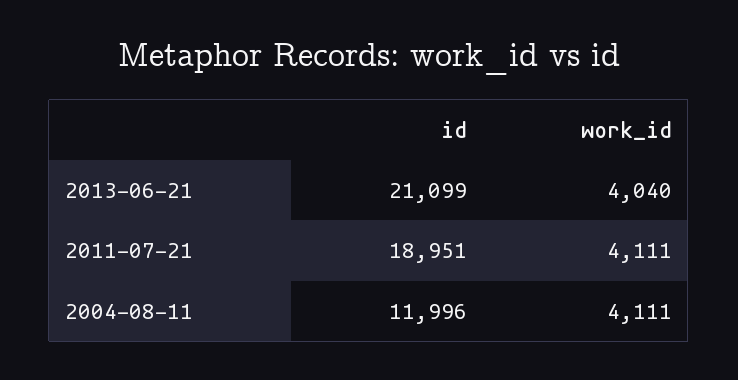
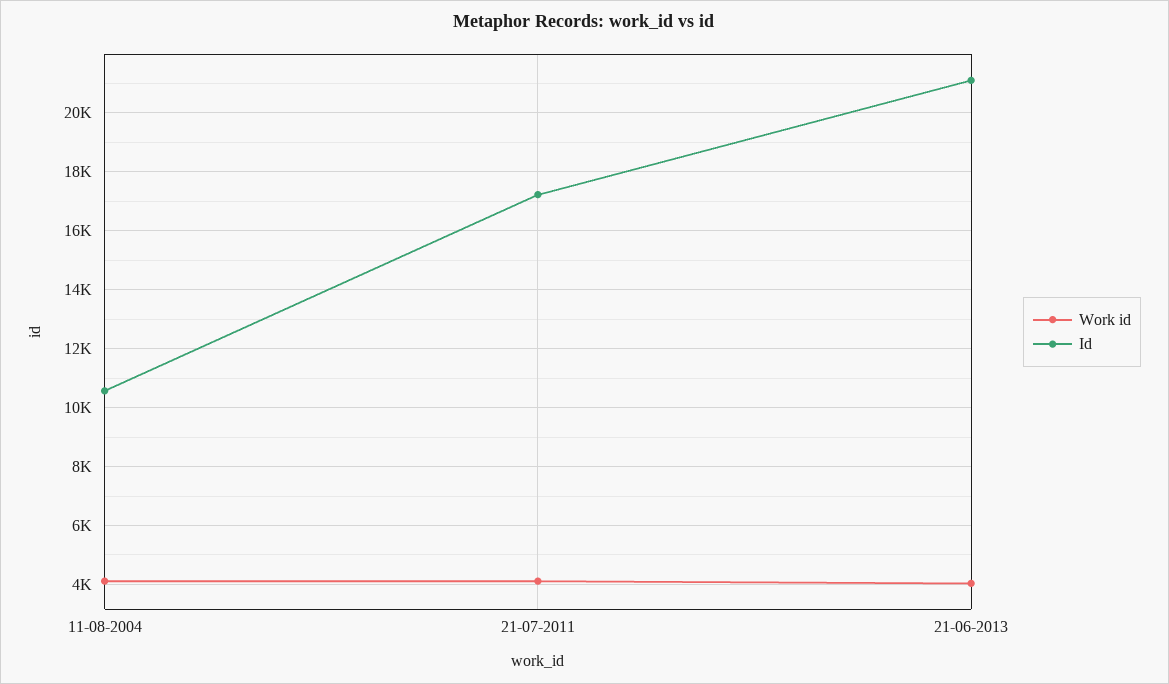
id, 2011-07-21: 18951 -> 17250
id, 2004-08-11: 11996 -> 10500

